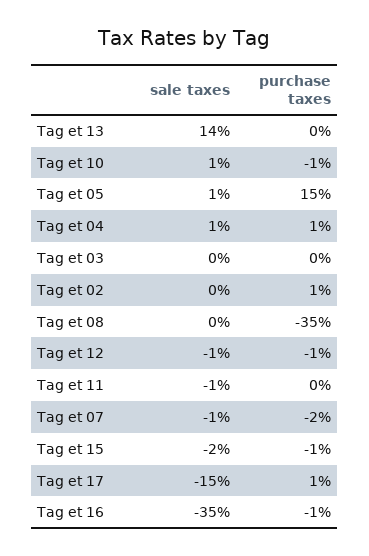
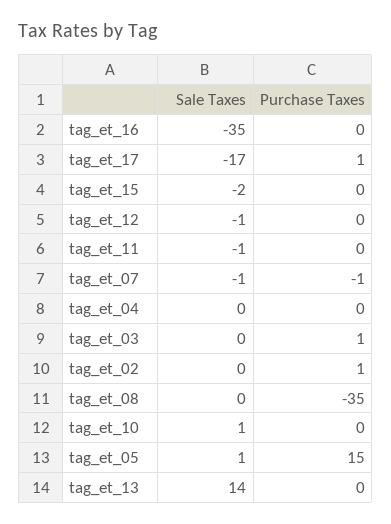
purchase taxes, Tag et 10: -1 -> 0
sale taxes, Tag et 04: 1 -> 0
purchase taxes, Tag et 04: 1 -> 0
purchase taxes, Tag et 03: 0 -> 1
purchase taxes, Tag et 12: -1 -> 0
purchase taxes, Tag et 07: -2 -> -1
purchase taxes, Tag et 15: -1 -> 0
sale taxes, Tag et 17: -15 -> -17
purchase taxes, Tag et 16: -1 -> 0

